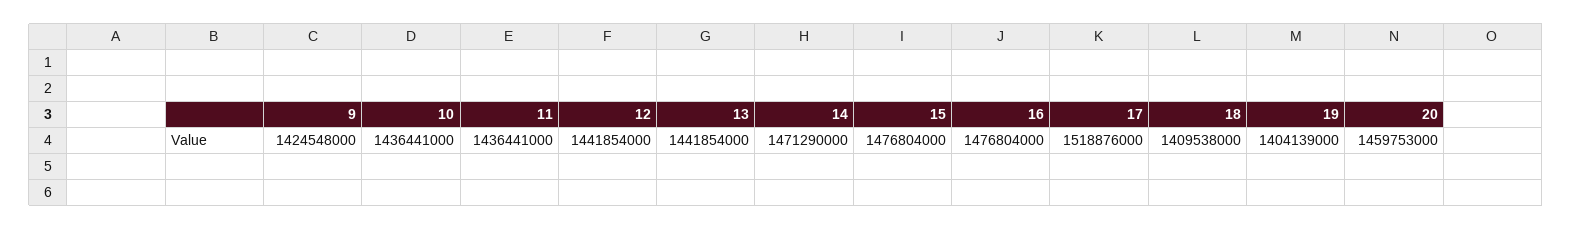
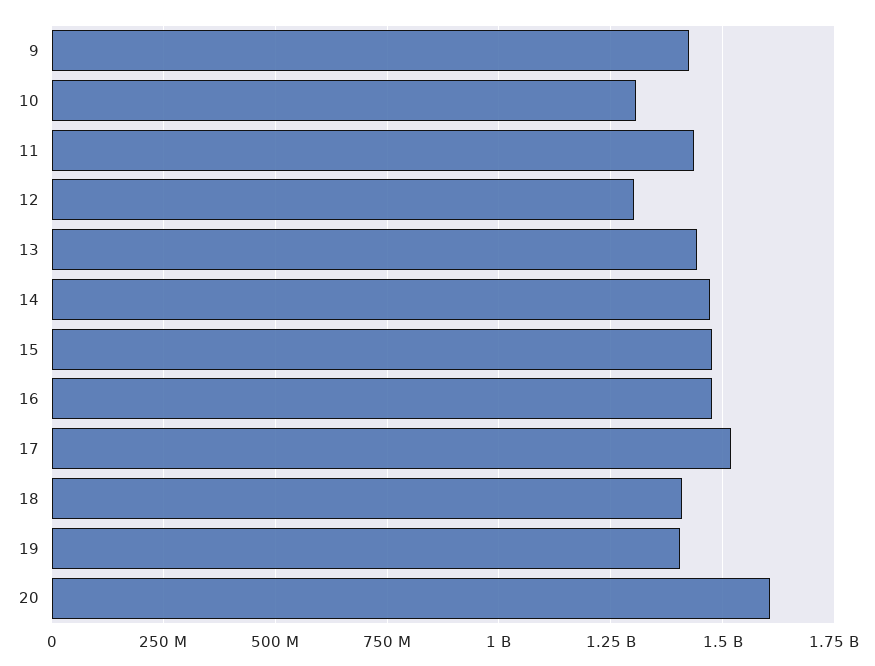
10: 1436441000 -> 1300000000
12: 1441854000 -> 1300000000
20: 1459753000 -> 1600000000

